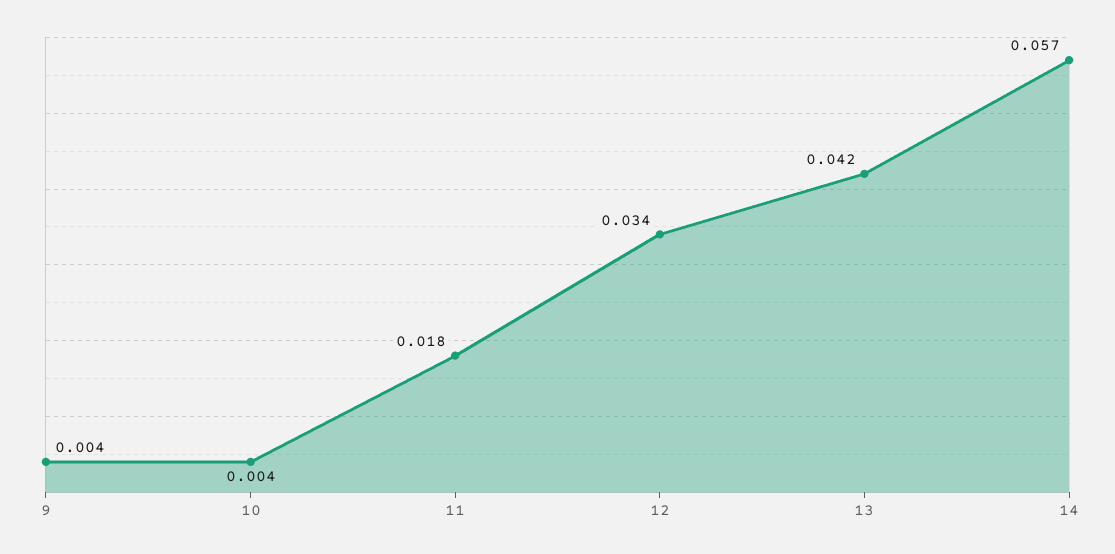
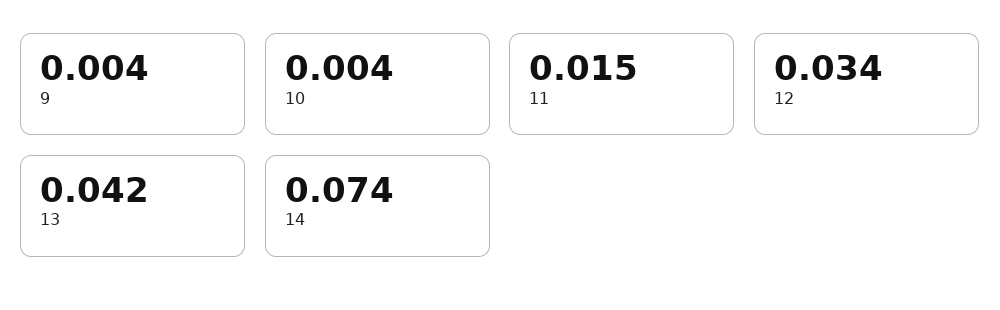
11: 0.018 -> 0.015
14: 0.057 -> 0.074

